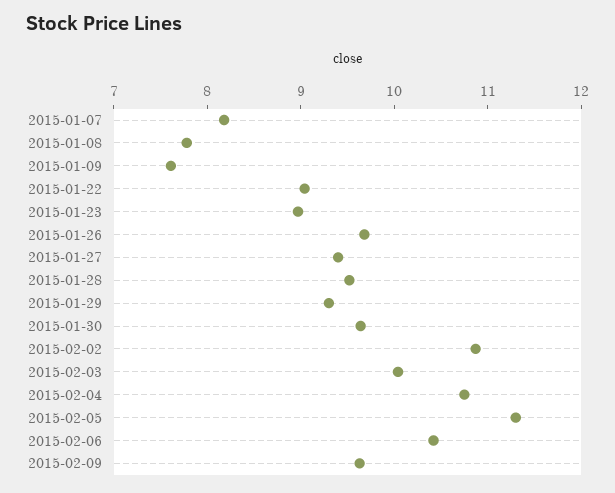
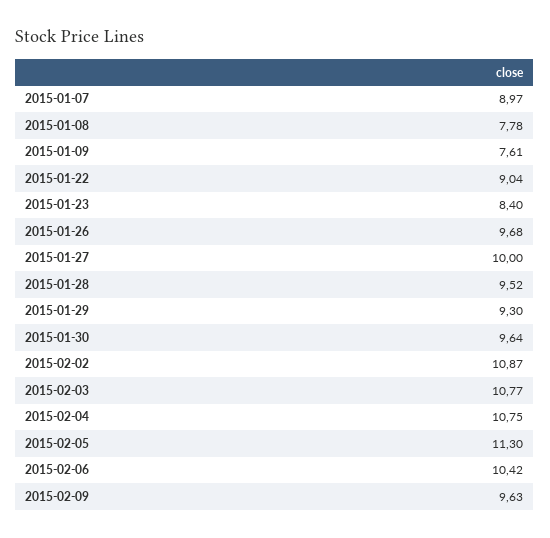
2015-01-07: 8.2 -> 8.97
2015-01-23: 9 -> 8.4
2015-01-27: 9.4 -> 10
2015-02-03: 10 -> 10.77

